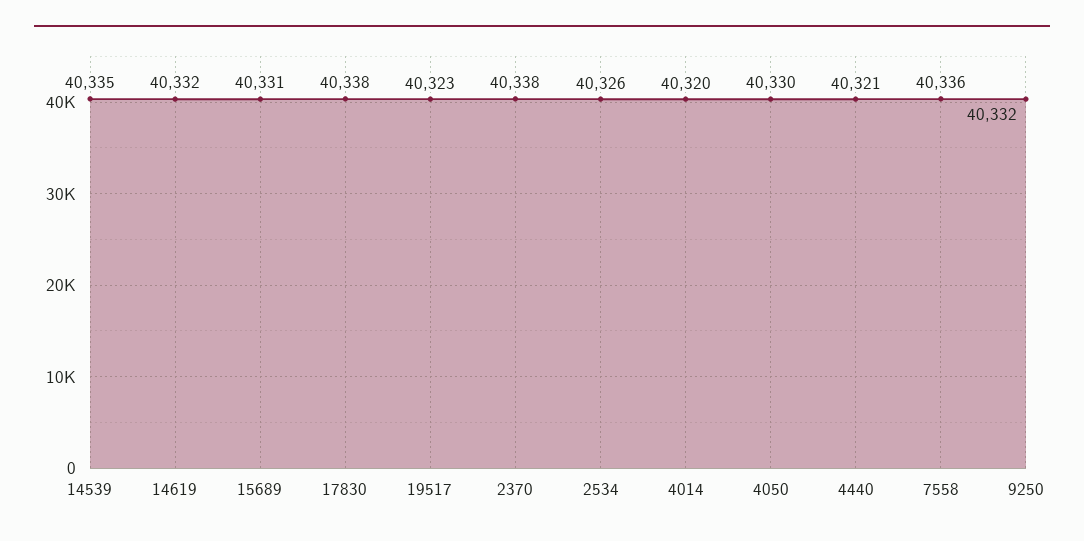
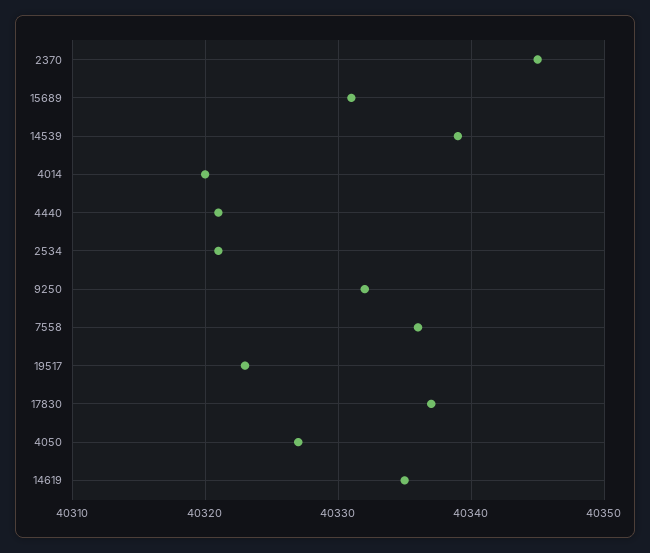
14539: 40335 -> 40339
14619: 40332 -> 40335
17830: 40338 -> 40337
2370: 40338 -> 40345
2534: 40326 -> 40321
4050: 40330 -> 40327

